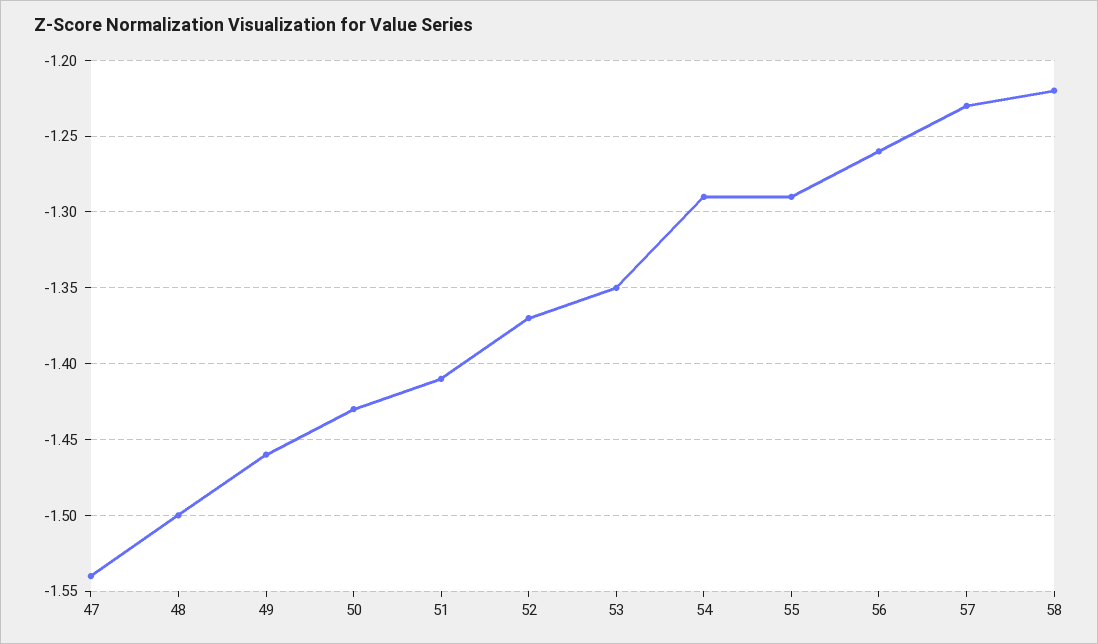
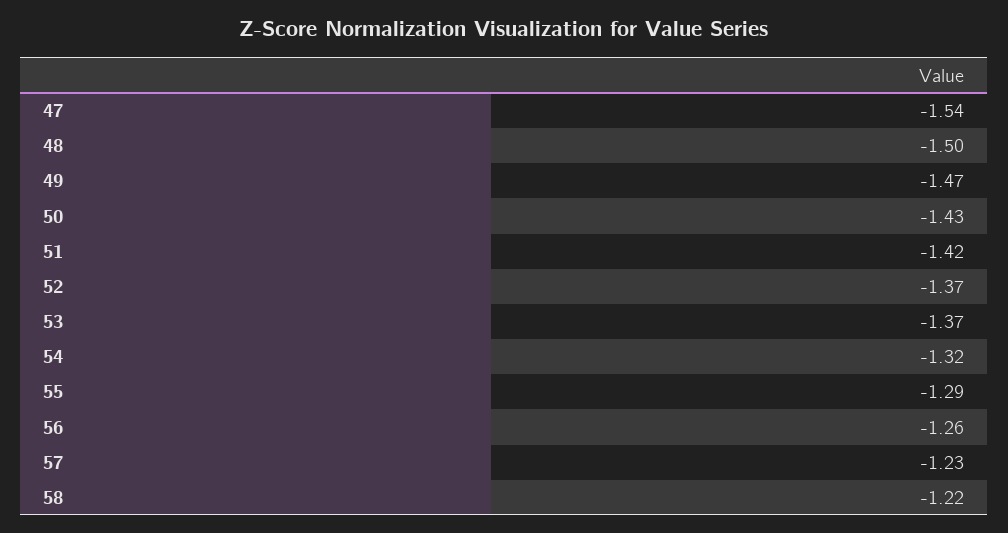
49: -1.46 -> -1.47
51: -1.41 -> -1.42
53: -1.35 -> -1.37
54: -1.29 -> -1.32

